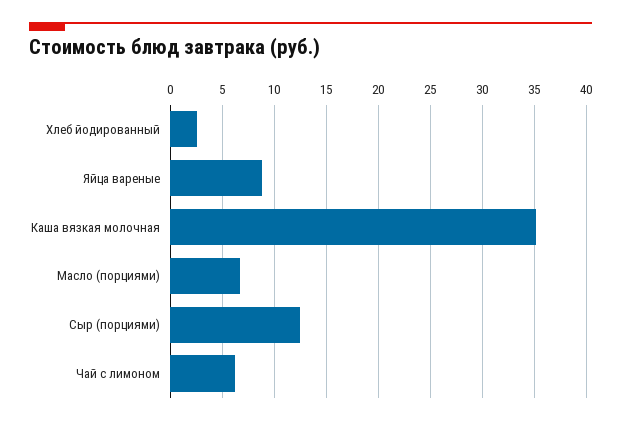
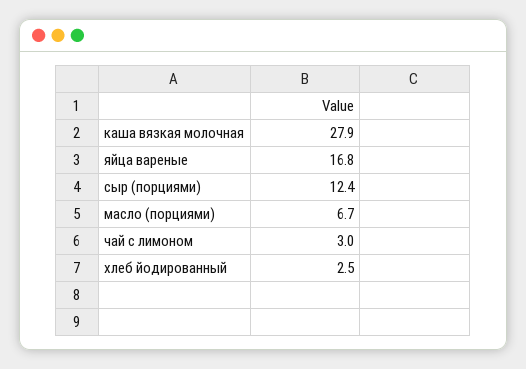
Яйца вареные: 9 -> 16.8
Каша вязкая молочная: 35 -> 27.9
Чай с лимоном: 6 -> 3

